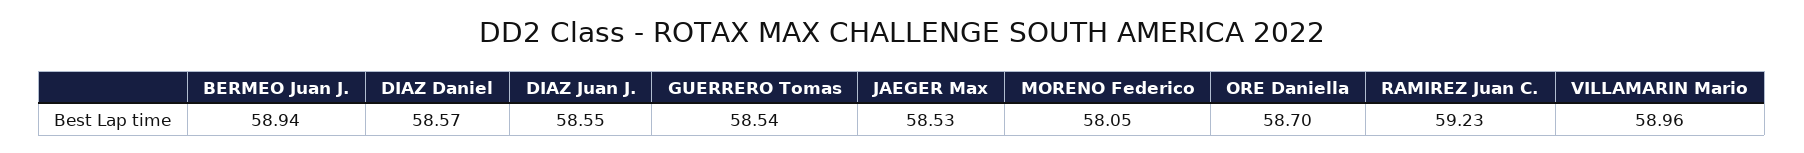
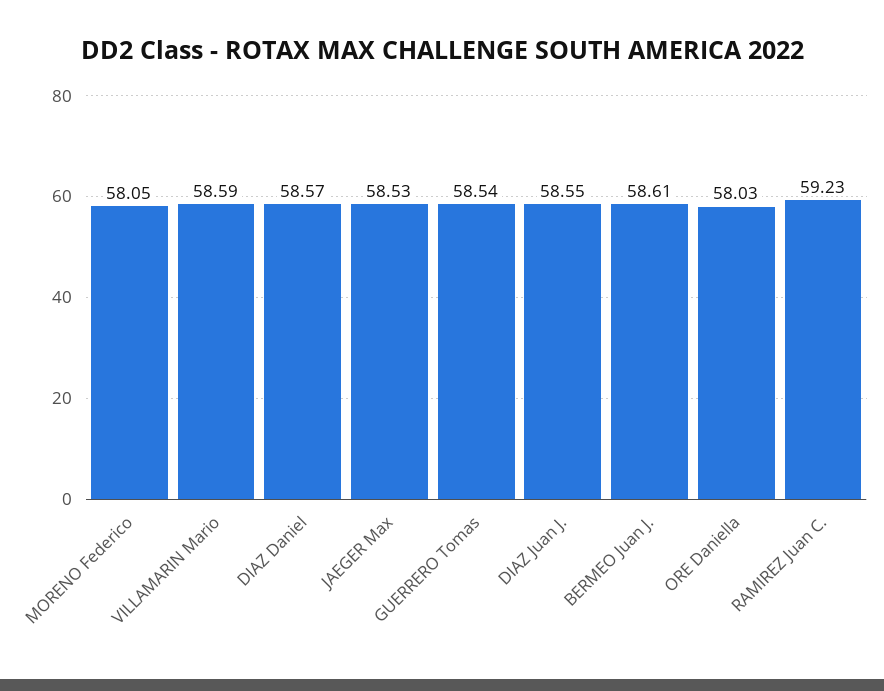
BERMEO Juan J.: 58.94 -> 58.61
ORE Daniella: 58.7 -> 58.03
VILLAMARIN Mario: 58.96 -> 58.59

